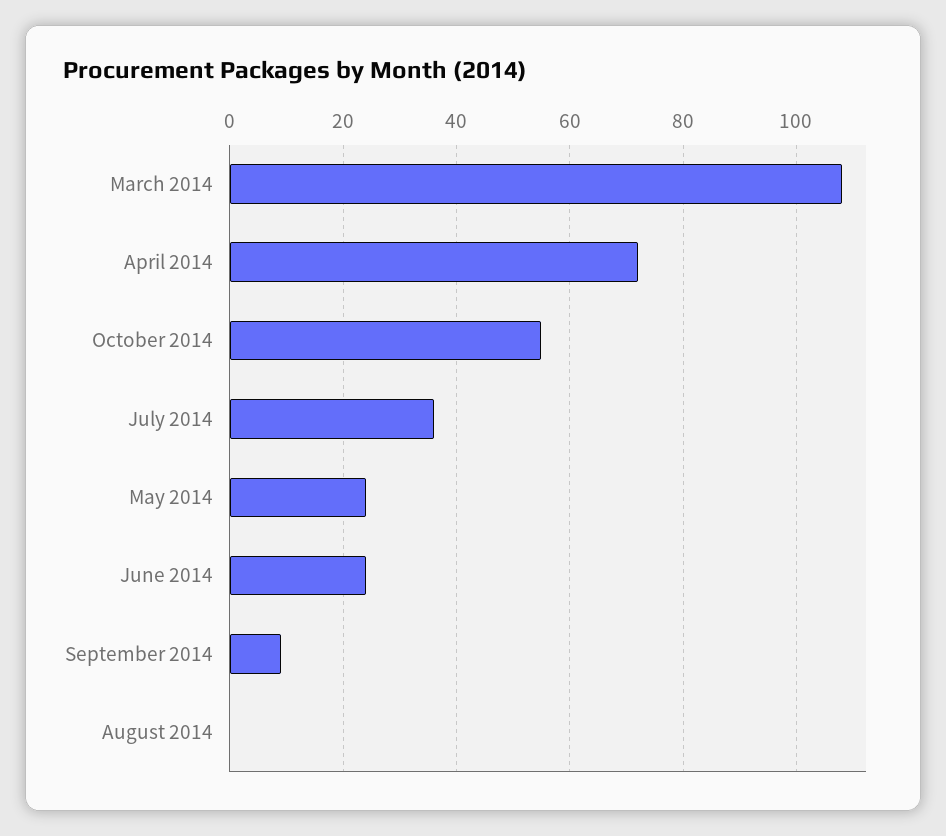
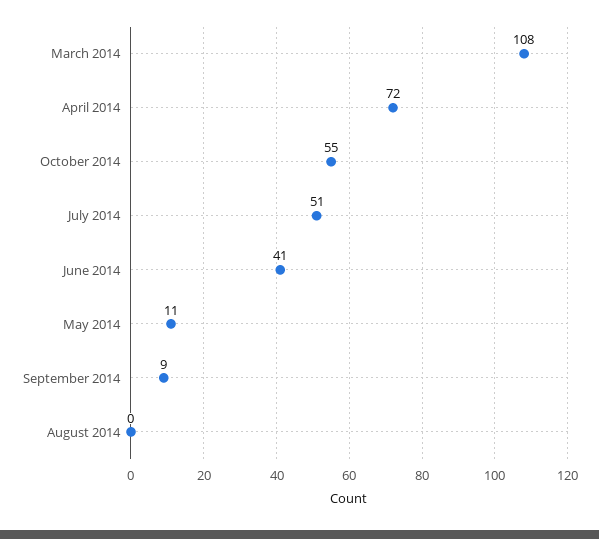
July 2014: 35 -> 51
May 2014: 25 -> 11
June 2014: 25 -> 41

